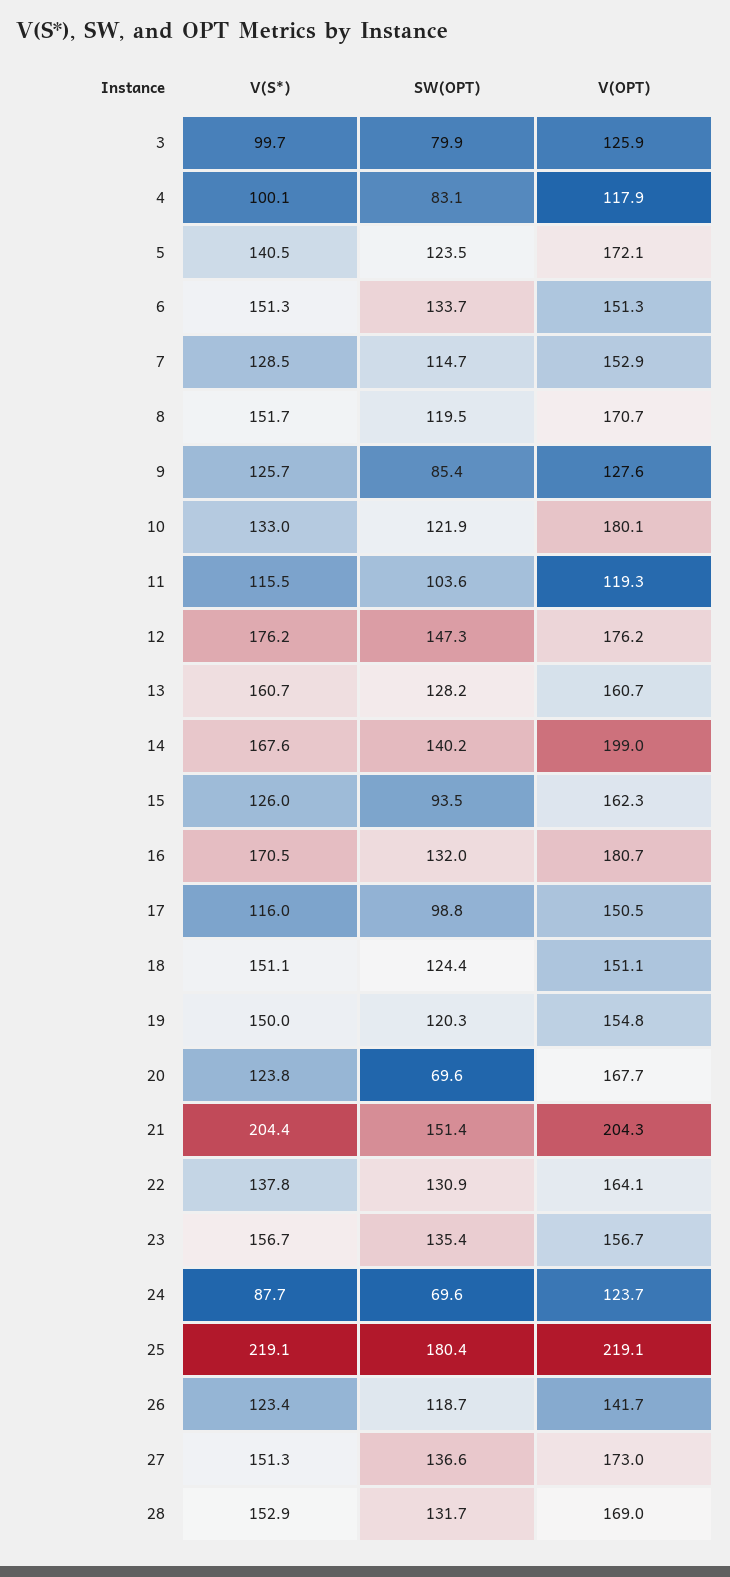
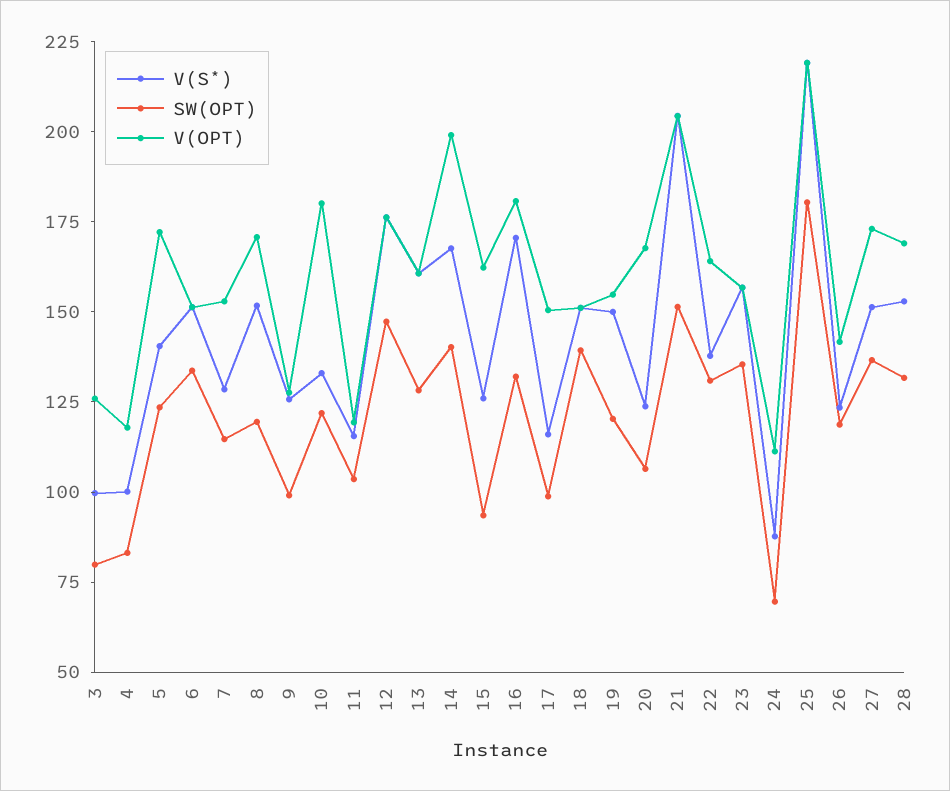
SW(OPT), 9: 85.4 -> 100
SW(OPT), 18: 124.4 -> 140
SW(OPT), 20: 69.6 -> 105
V(OPT), 24: 123.7 -> 110

